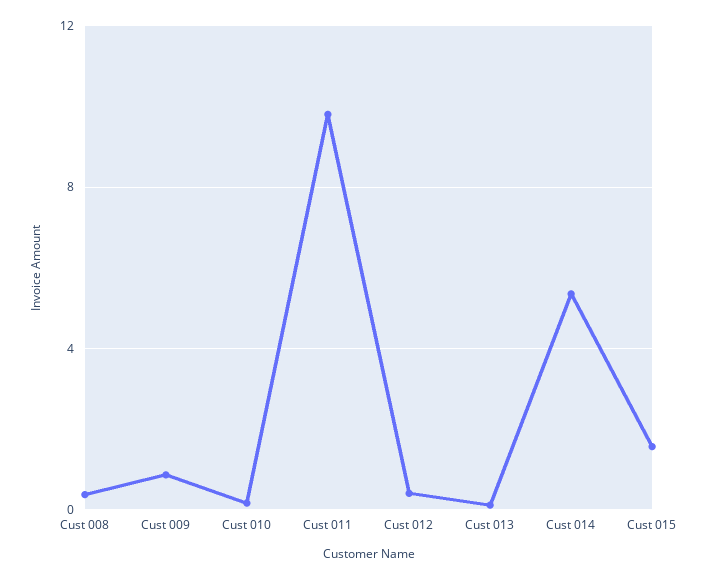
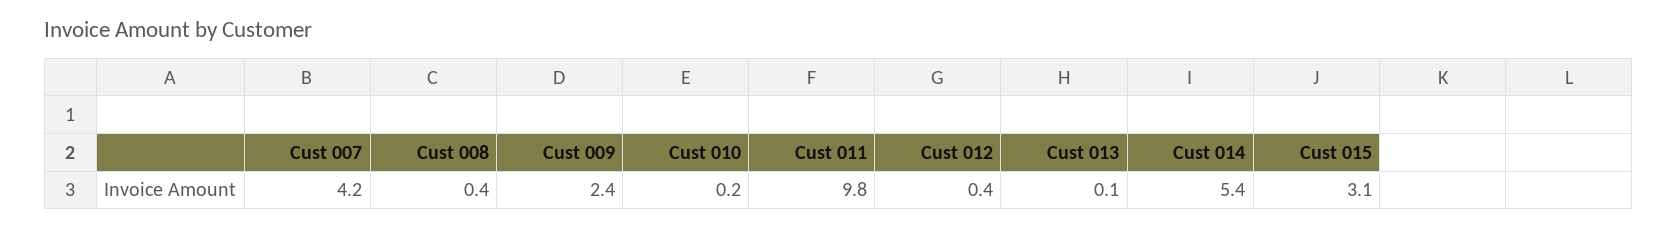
Cust 009: 1 -> 2.4
Cust 015: 1.5 -> 3.1
Cust 007: none -> 4.2

